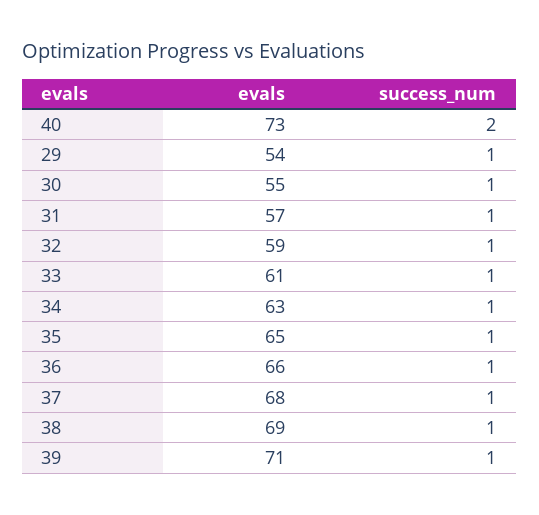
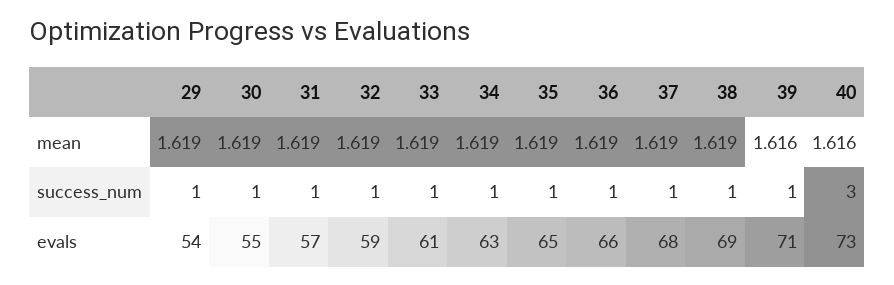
success_num, 40: 2 -> 3
mean, 29: none -> 1.619
mean, 30: none -> 1.619
mean, 31: none -> 1.619
mean, 32: none -> 1.619
mean, 33: none -> 1.619
mean, 34: none -> 1.619
mean, 35: none -> 1.619
mean, 36: none -> 1.619
mean, 37: none -> 1.619
mean, 38: none -> 1.619
mean, 39: none -> 1.616
mean, 40: none -> 1.616

